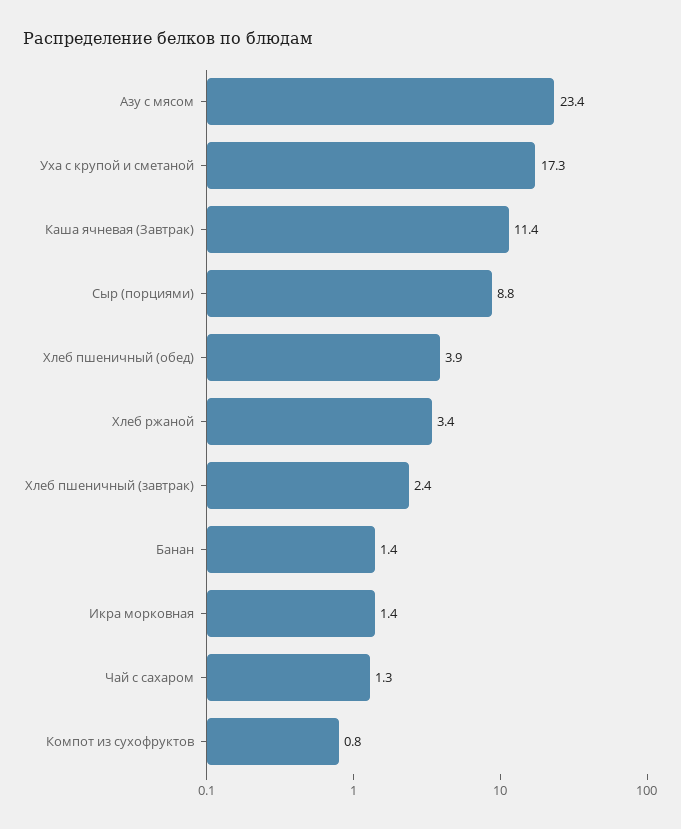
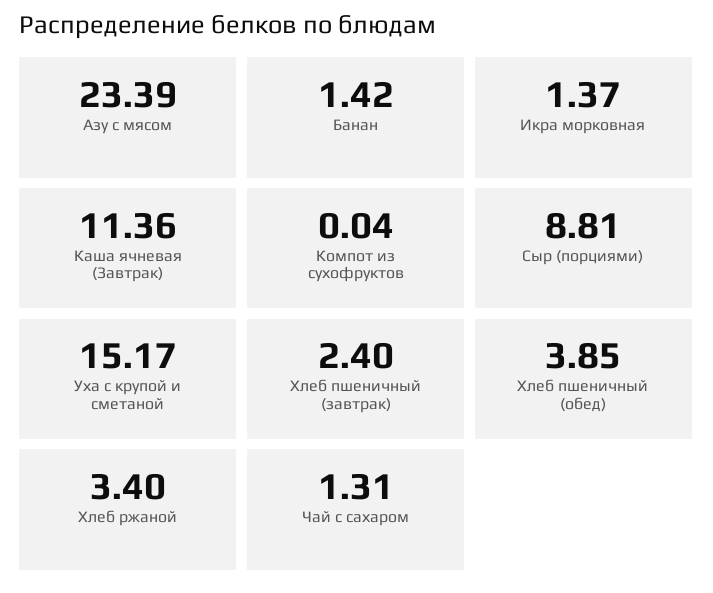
Уха с крупой и сметаной: 17.3 -> 15.17
Компот из сухофруктов: 0.8 -> 0.04

